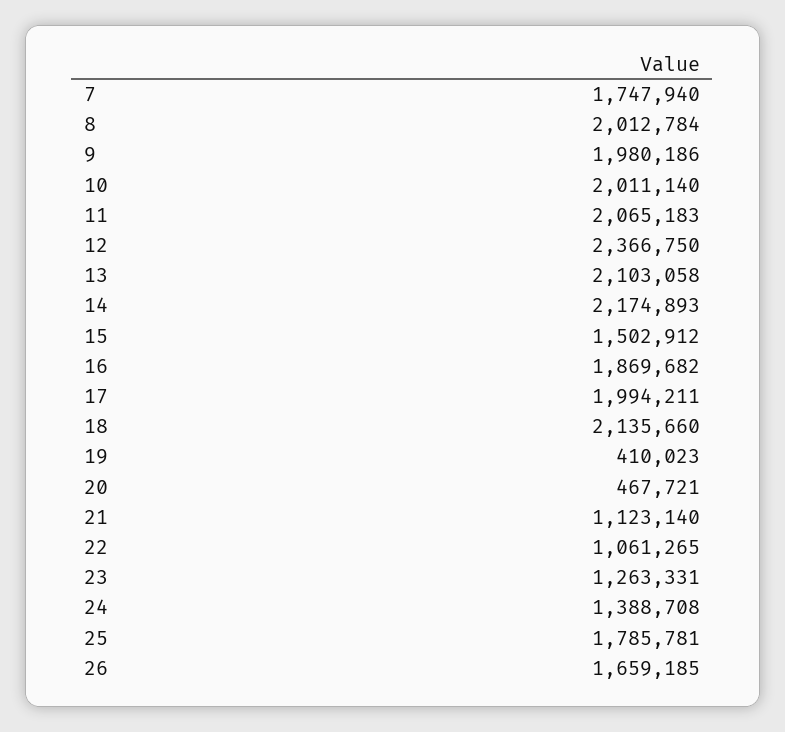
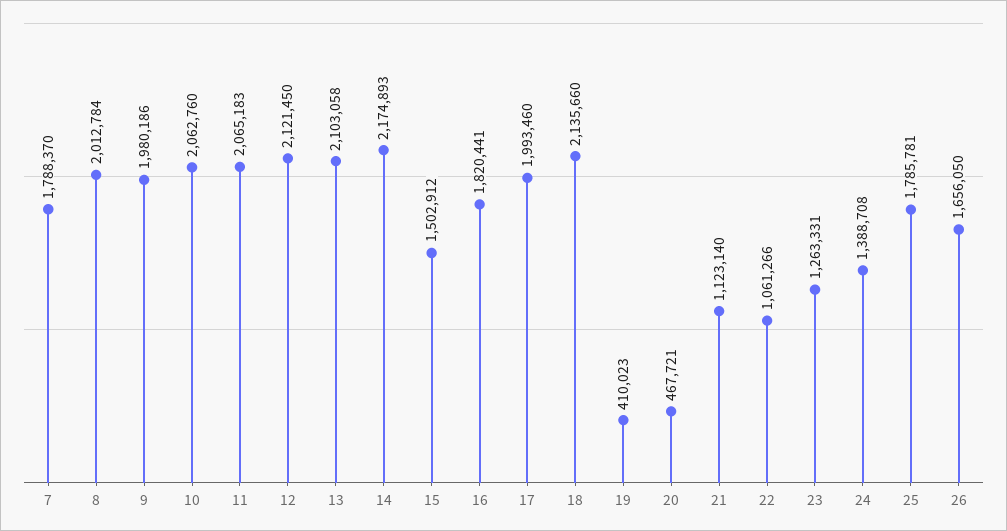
7: 1747940 -> 1788370
10: 2011140 -> 2062760
12: 2366750 -> 2121450
16: 1869682 -> 1820441
17: 1994211 -> 1993460
22: 1061265 -> 1061266
26: 1659185 -> 1656050

